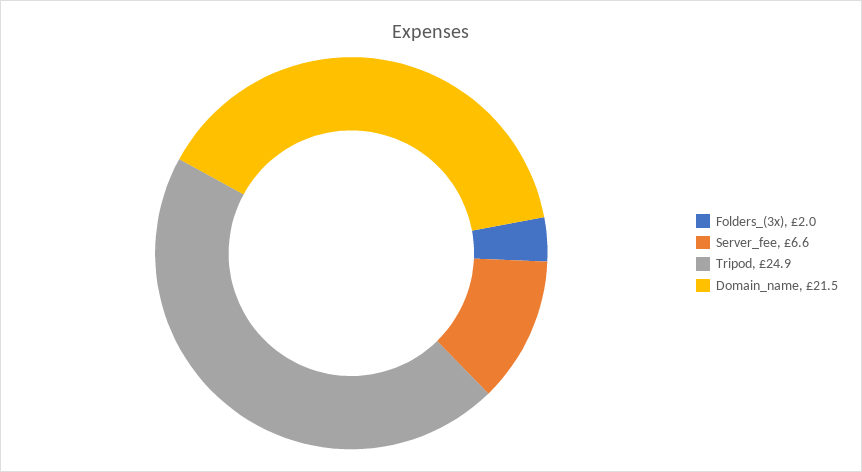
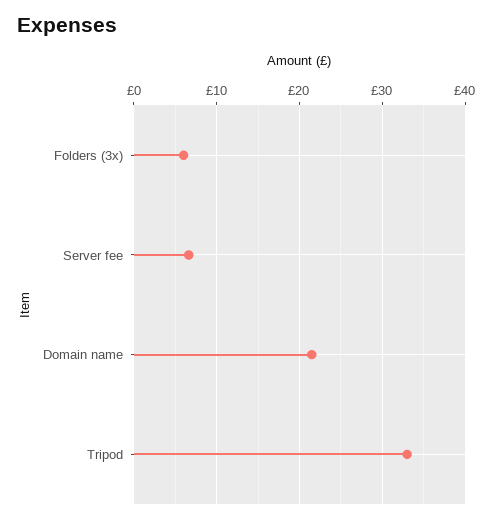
Folders_(3x): 2 -> 6
Tripod: 24.9 -> 33

